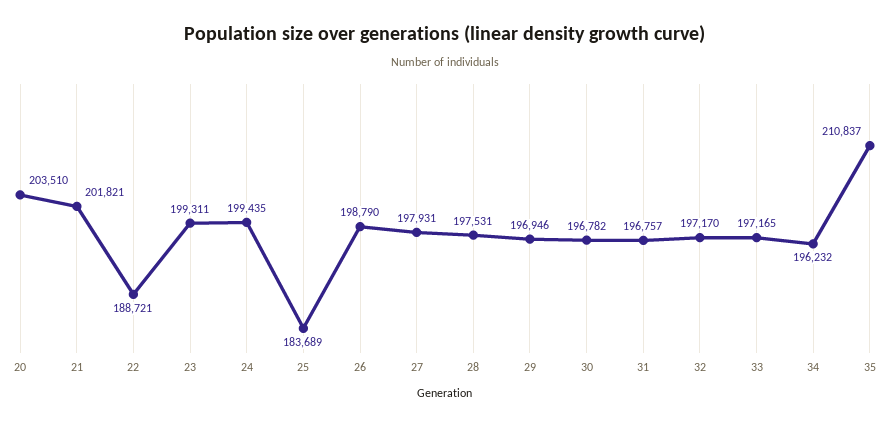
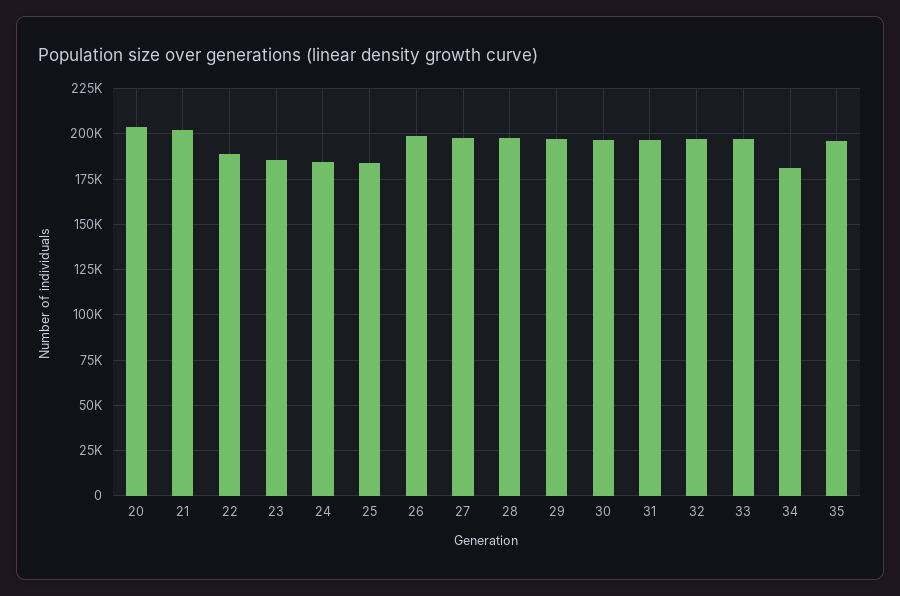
23: 199311 -> 185000
24: 199435 -> 185000
34: 196232 -> 180000
35: 210837 -> 195000

